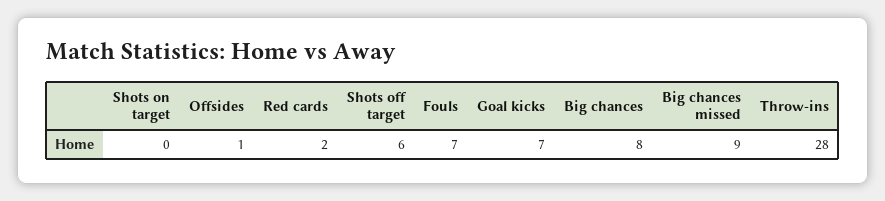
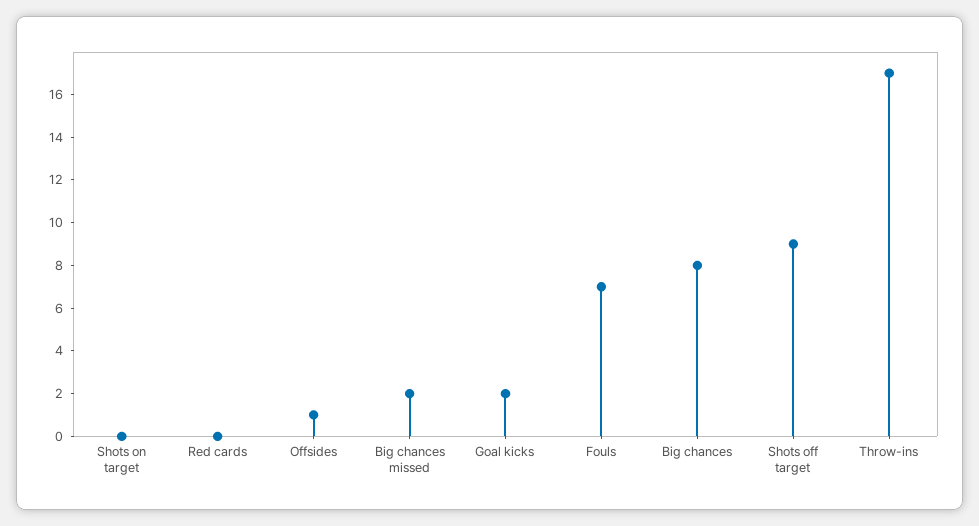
Red cards: 2 -> 0
Shots off target: 6 -> 9
Goal kicks: 7 -> 2
Big chances missed: 9 -> 2
Throw-ins: 28 -> 17

